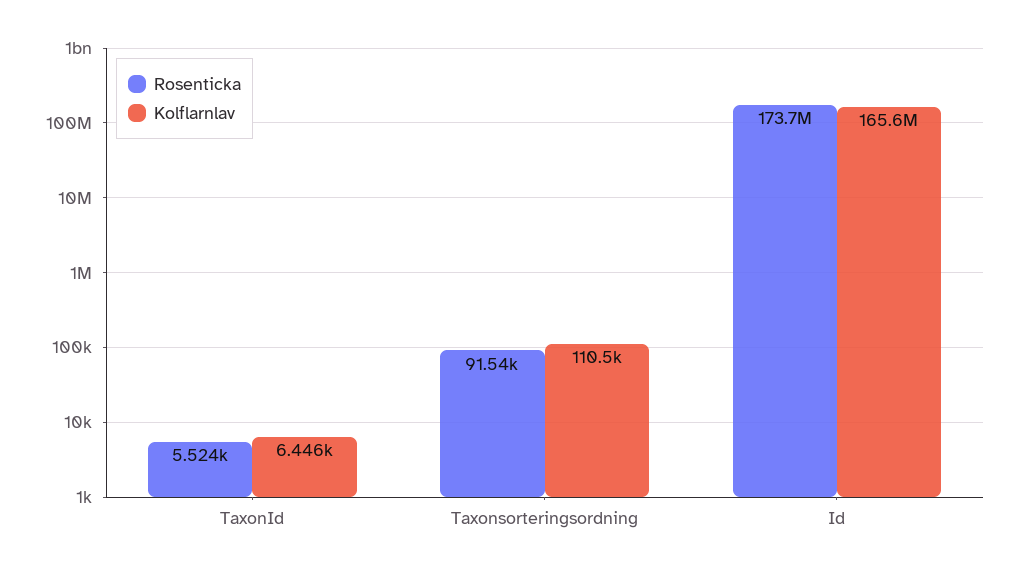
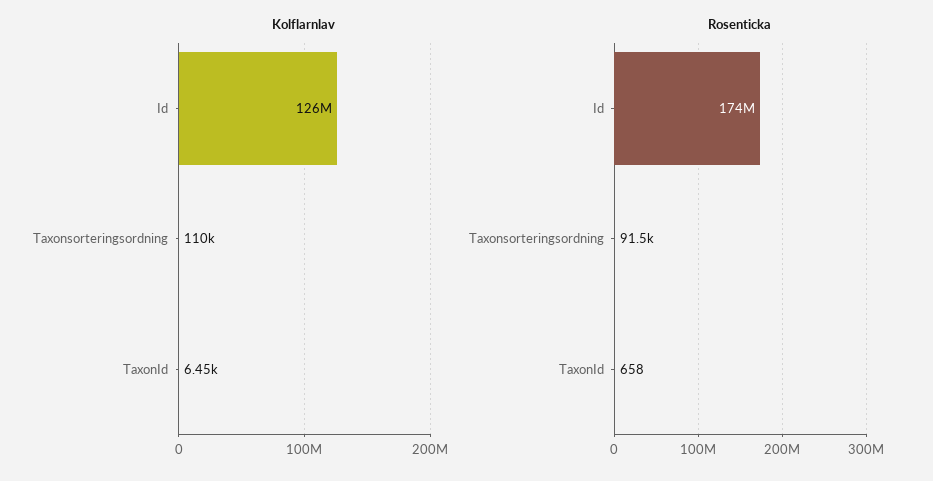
Rosenticka, TaxonId: 5524 -> 658
Kolflarnlav, Id: 165600000 -> 126000000

